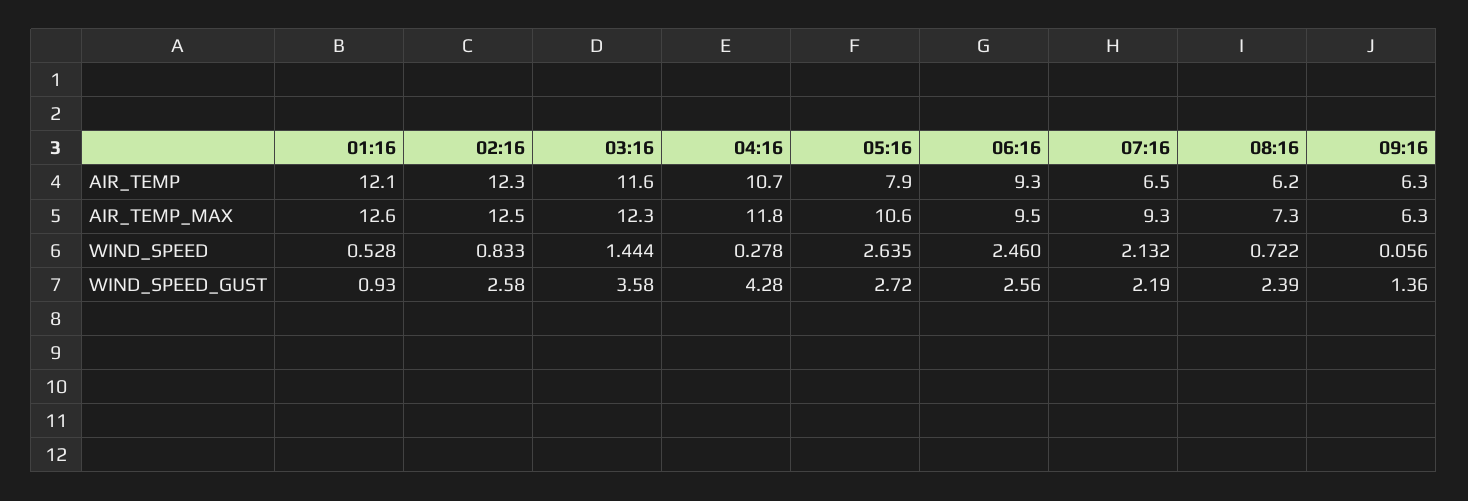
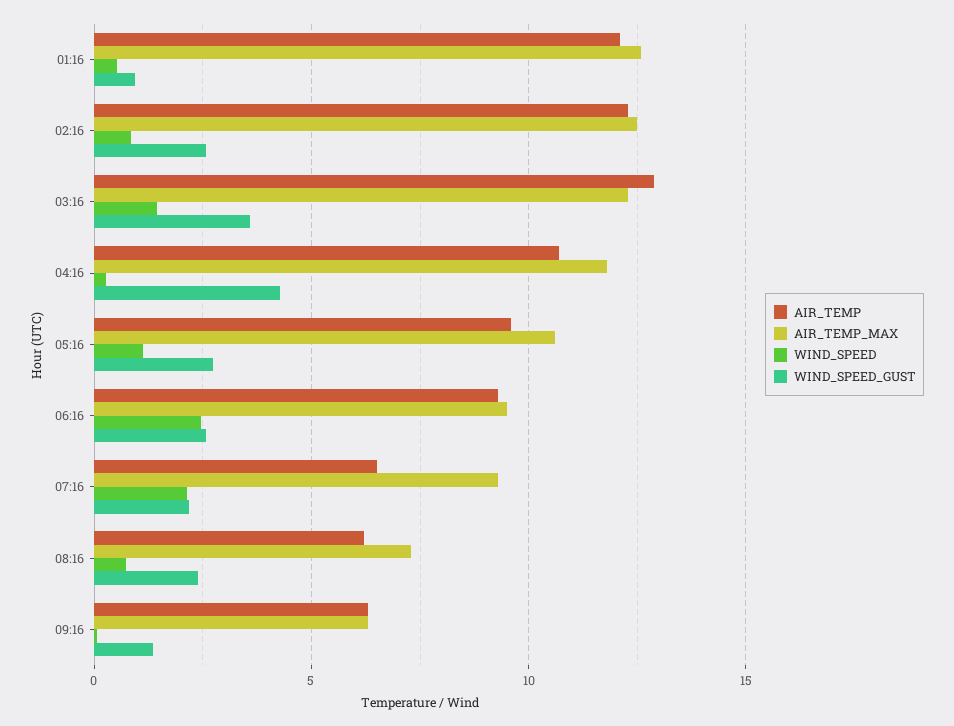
AIR_TEMP, 03:16: 11.6 -> 13
AIR_TEMP, 05:16: 7.9 -> 9.5
WIND_SPEED, 05:16: 2.635 -> 1

